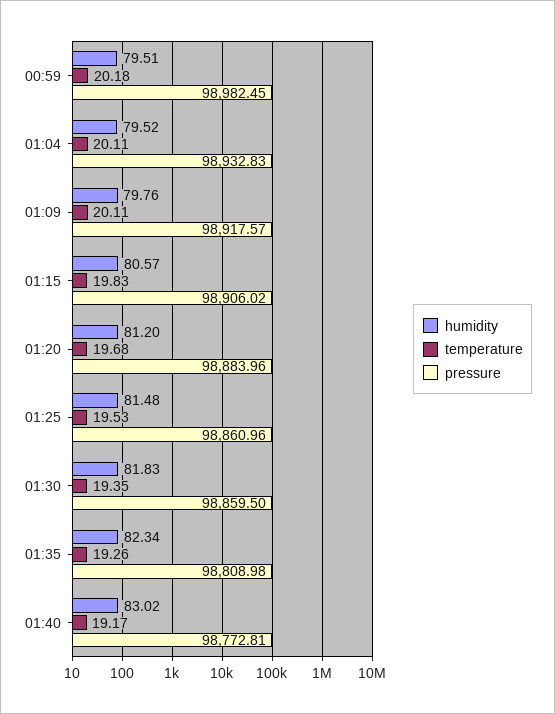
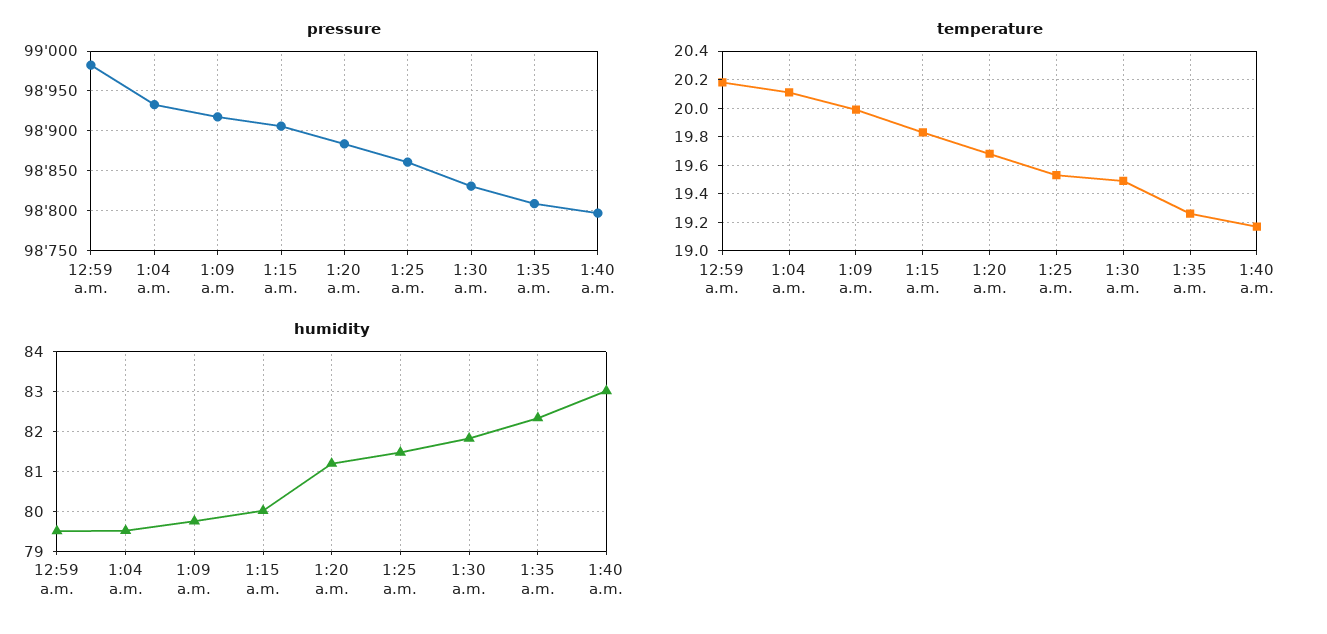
temperature, 01:09: 20.11 -> 20
humidity, 01:15: 80.57 -> 80
temperature, 01:30: 19.35 -> 19.5
pressure, 01:30: 98859.5 -> 98830
pressure, 01:40: 98772.81 -> 98800

